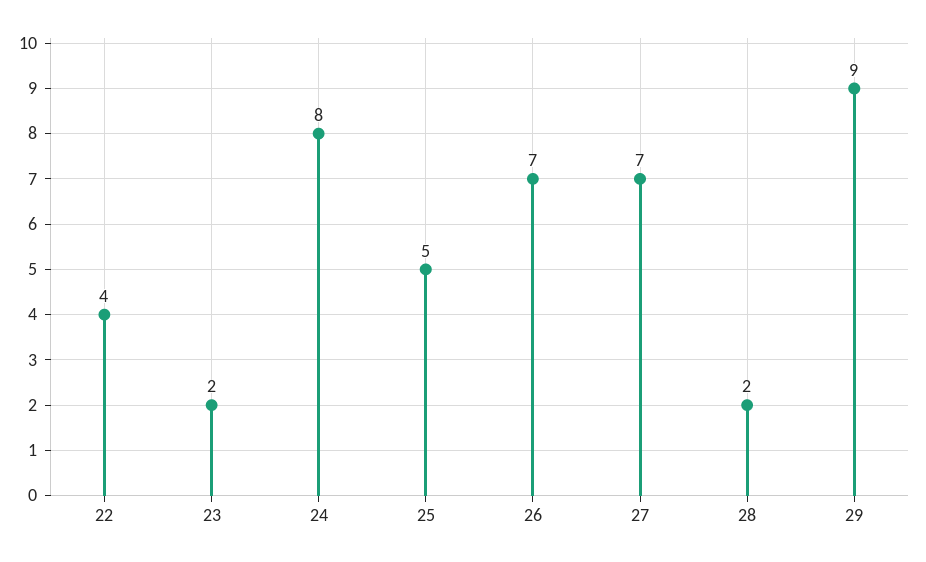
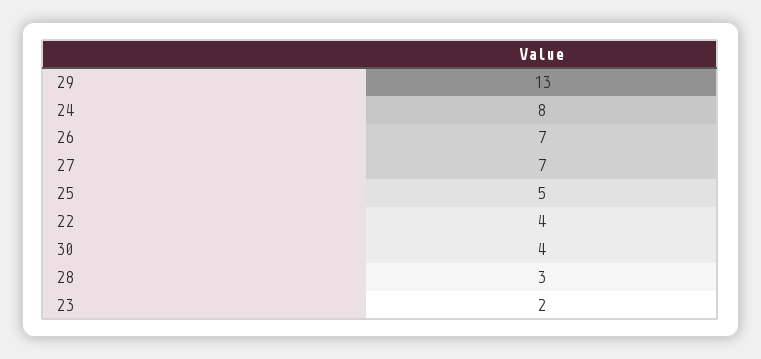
28: 2 -> 3
29: 9 -> 13
30: none -> 4

